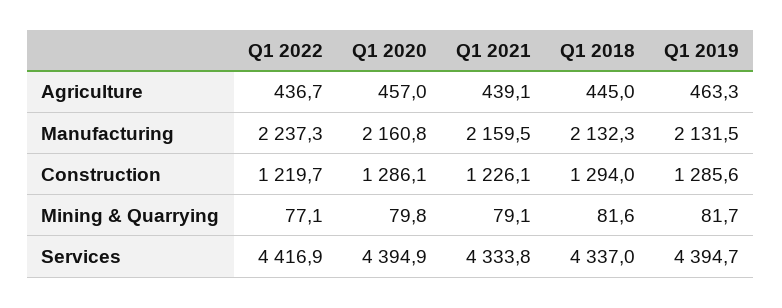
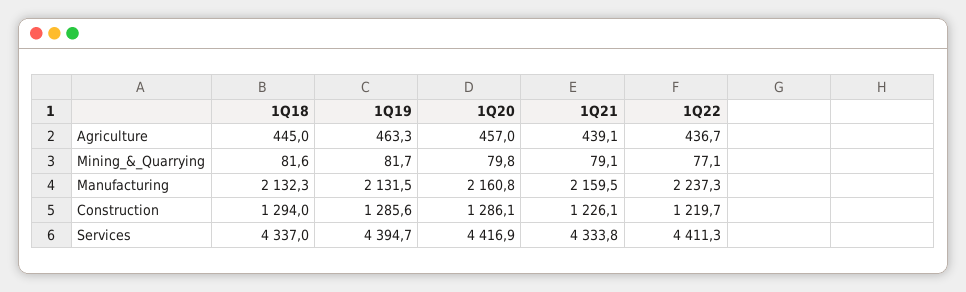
Q1 2022, Services: 4416.9 -> 4411.3
Q1 2020, Services: 4394.9 -> 4416.9

